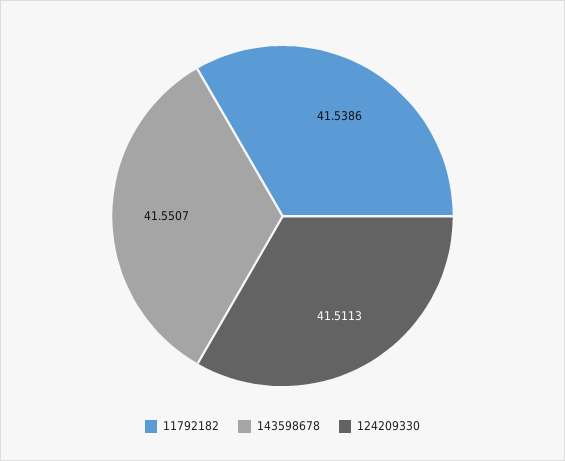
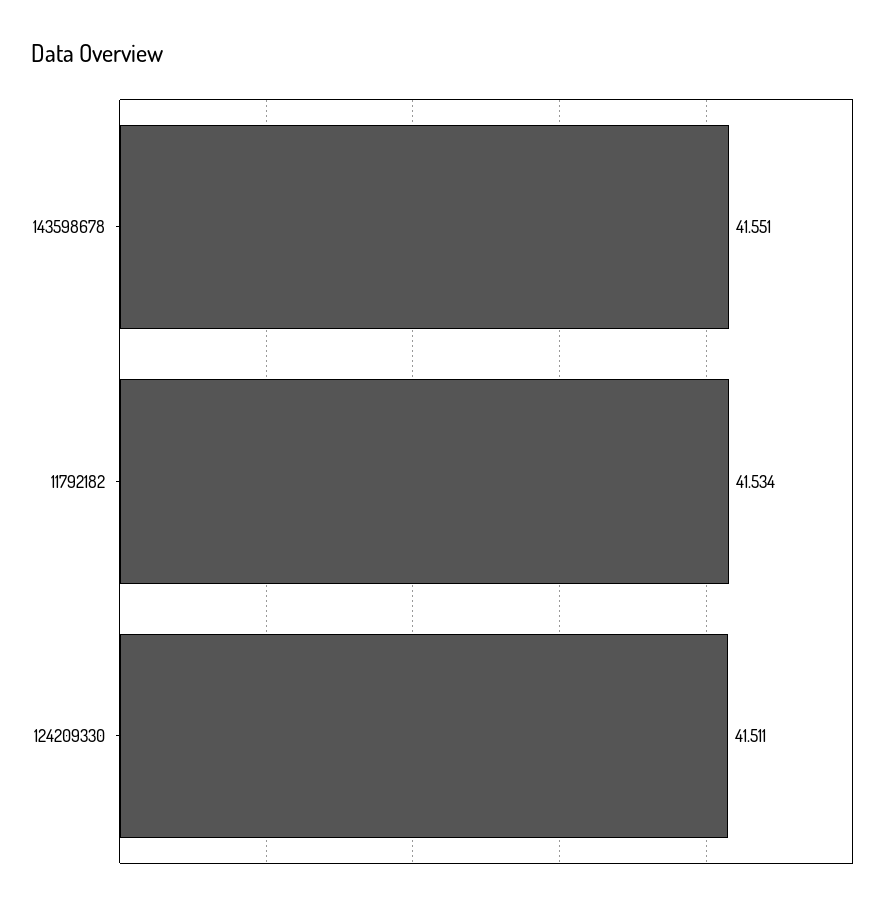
11792182: 41.5386 -> 41.534

